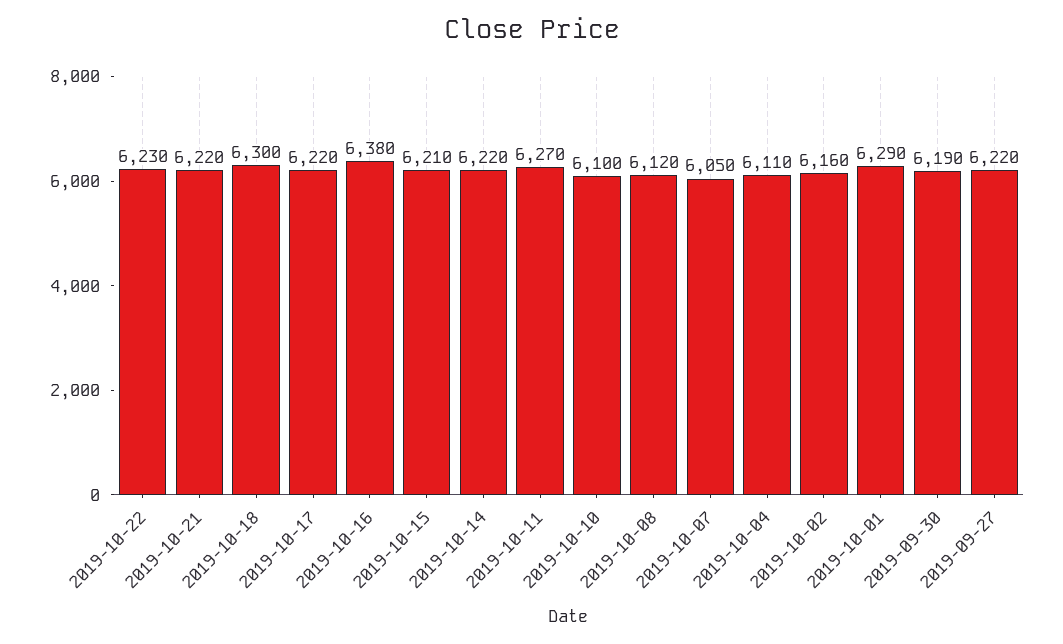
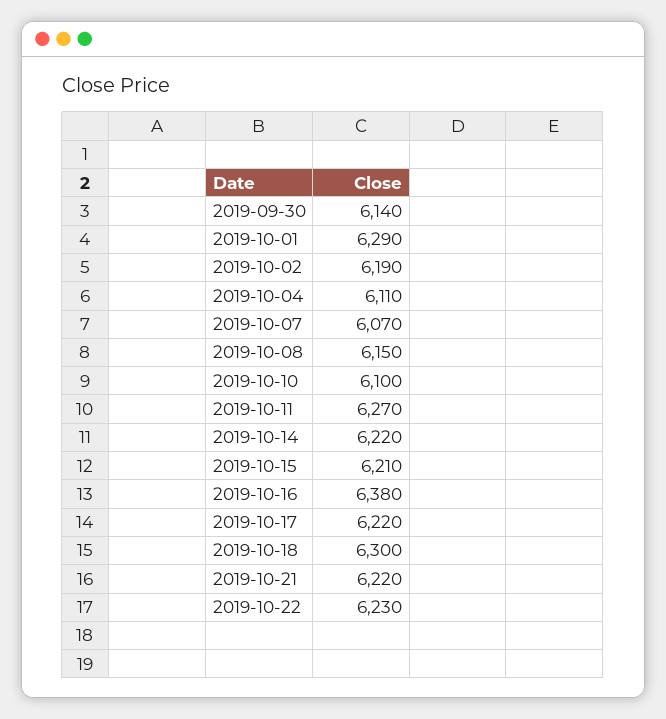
2019-10-08: 6120 -> 6150
2019-10-07: 6050 -> 6070
2019-10-02: 6160 -> 6190
2019-09-30: 6190 -> 6140
2019-09-27: 6220 -> none

